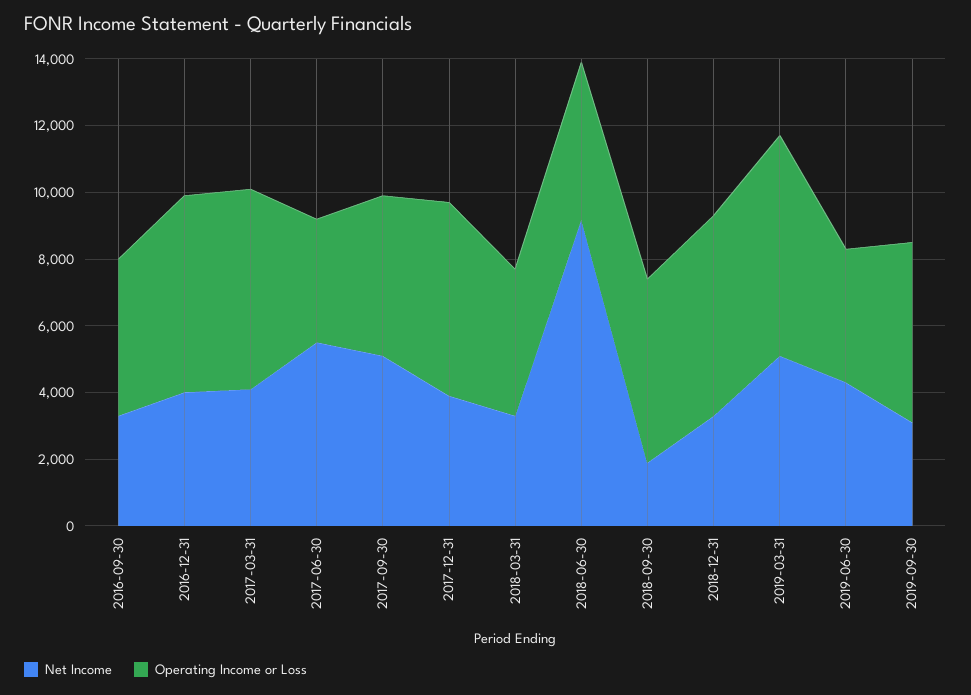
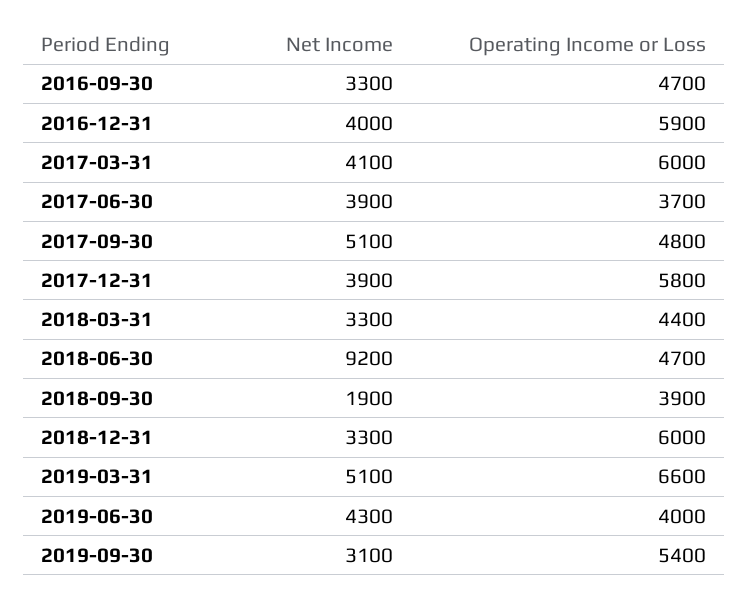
Net Income, 2017-06-30: 5500 -> 3900
Operating Income or Loss, 2018-09-30: 5500 -> 3900

